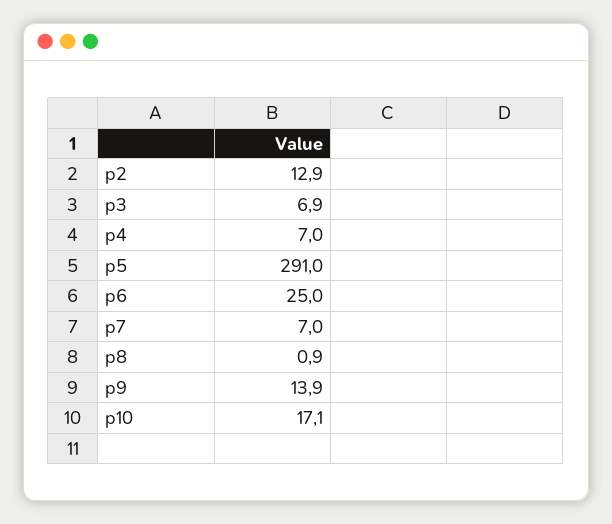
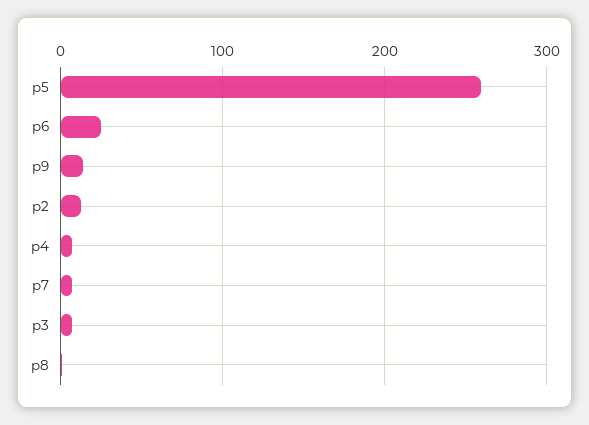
p5: 291 -> 260
p10: 17.1 -> none

